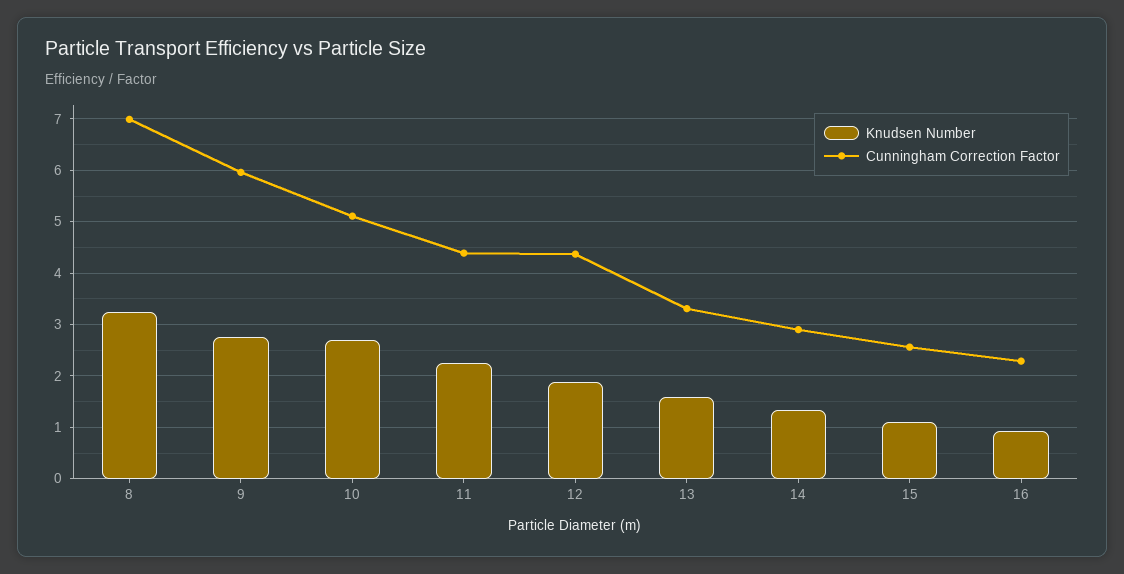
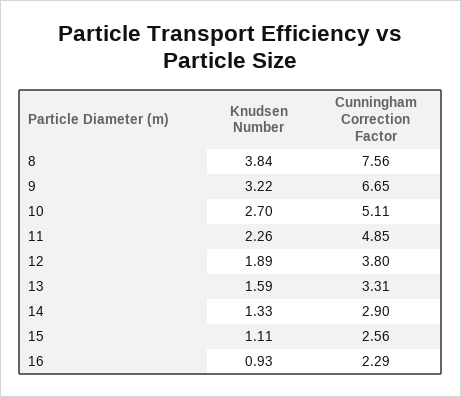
Knudsen Number, 8: 3.2 -> 3.84
Cunningham Correction Factor, 8: 7 -> 7.56
Knudsen Number, 9: 2.8 -> 3.22
Cunningham Correction Factor, 9: 6 -> 6.65
Cunningham Correction Factor, 11: 4.4 -> 4.85
Cunningham Correction Factor, 12: 4.4 -> 3.8

